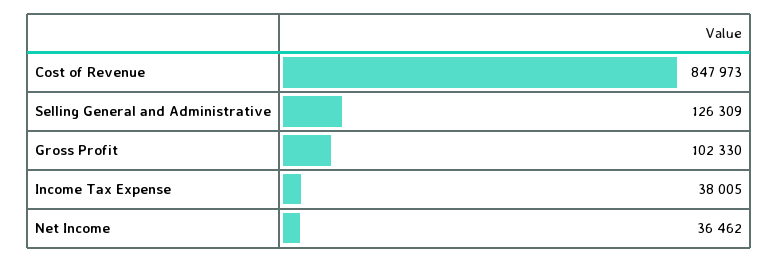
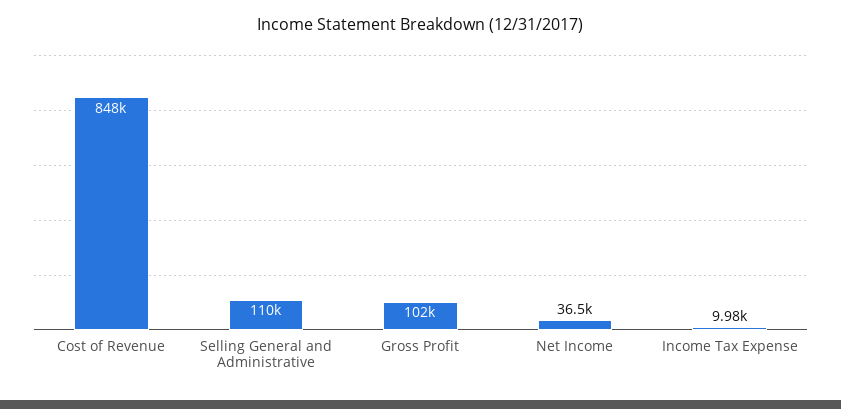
Selling General and Administrative: 126309 -> 110000
Income Tax Expense: 38005 -> 9980

